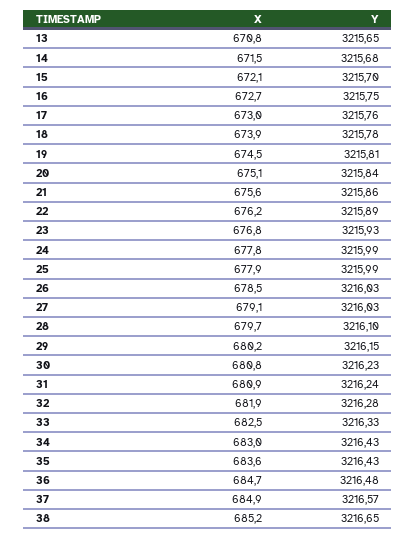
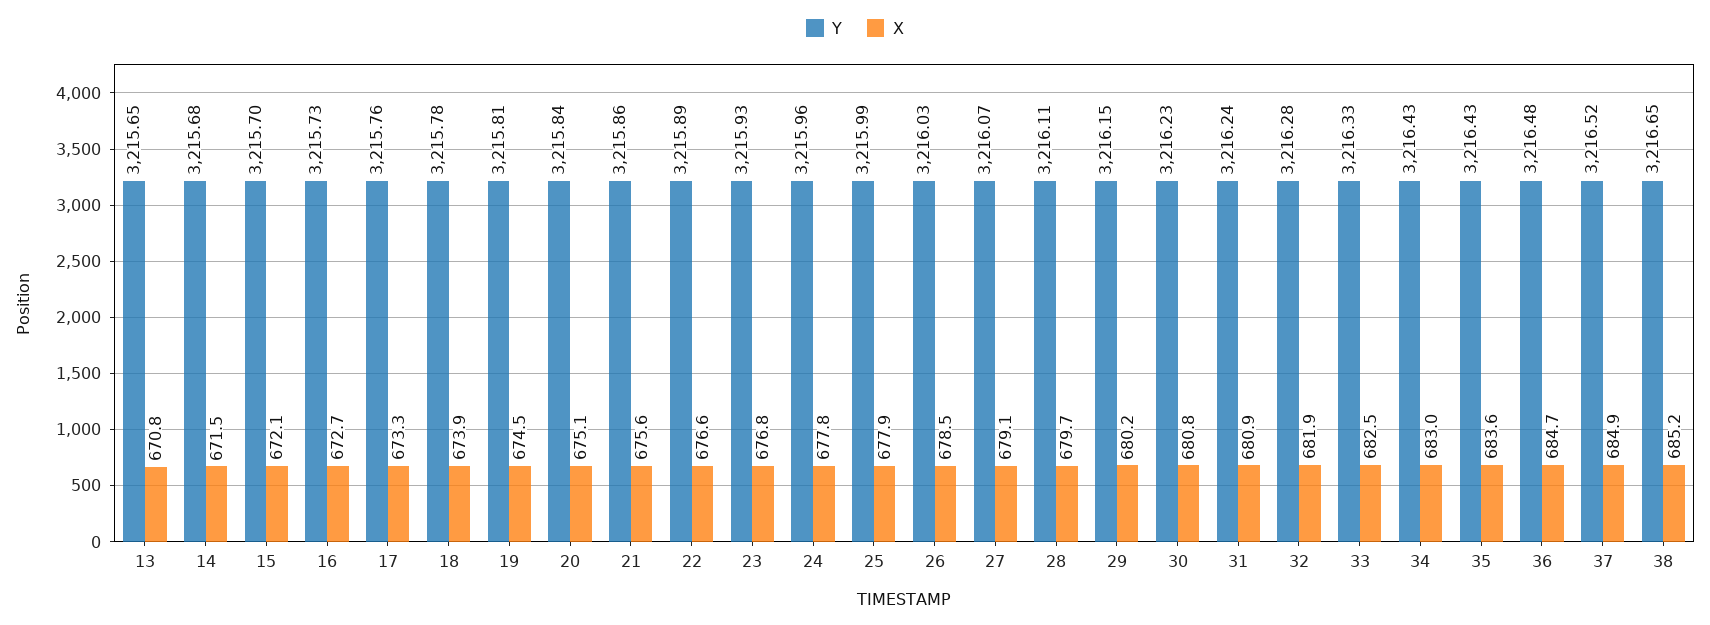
Y, 16: 3215.75 -> 3215.73
X, 17: 673 -> 673.3
X, 22: 676.2 -> 676.6
Y, 24: 3215.99 -> 3215.96
Y, 27: 3216.03 -> 3216.07
Y, 28: 3216.1 -> 3216.11
Y, 37: 3216.57 -> 3216.52

